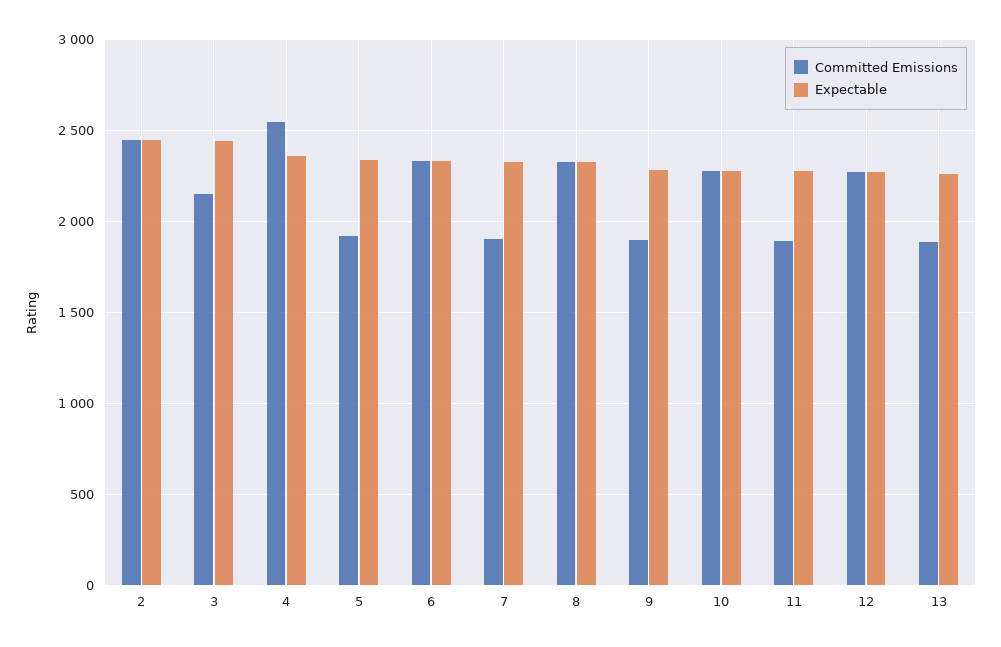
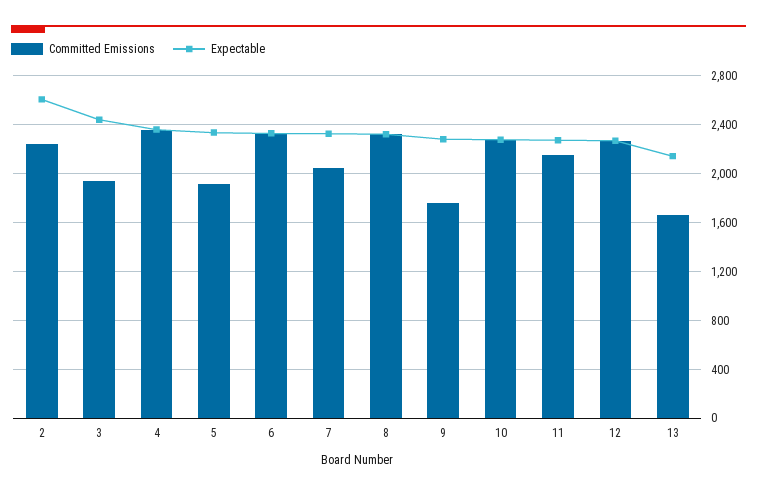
Committed Emissions, 2: 2450 -> 2250
Expectable, 2: 2450 -> 2600
Committed Emissions, 3: 2150 -> 1950
Committed Emissions, 4: 2550 -> 2350
Committed Emissions, 7: 1900 -> 2050
Committed Emissions, 9: 1900 -> 1750
Committed Emissions, 11: 1900 -> 2150
Committed Emissions, 13: 1900 -> 1650
Expectable, 13: 2250 -> 2150

